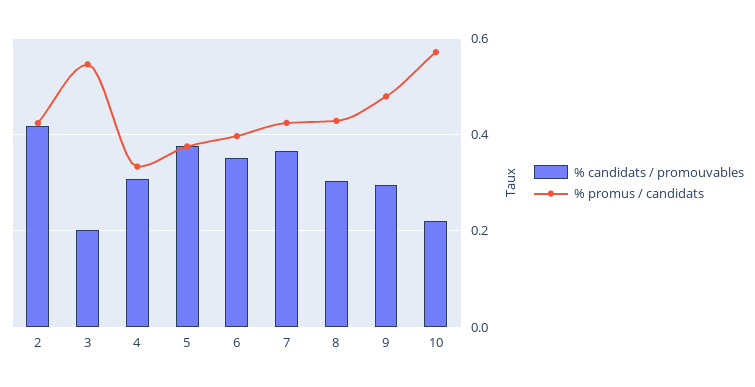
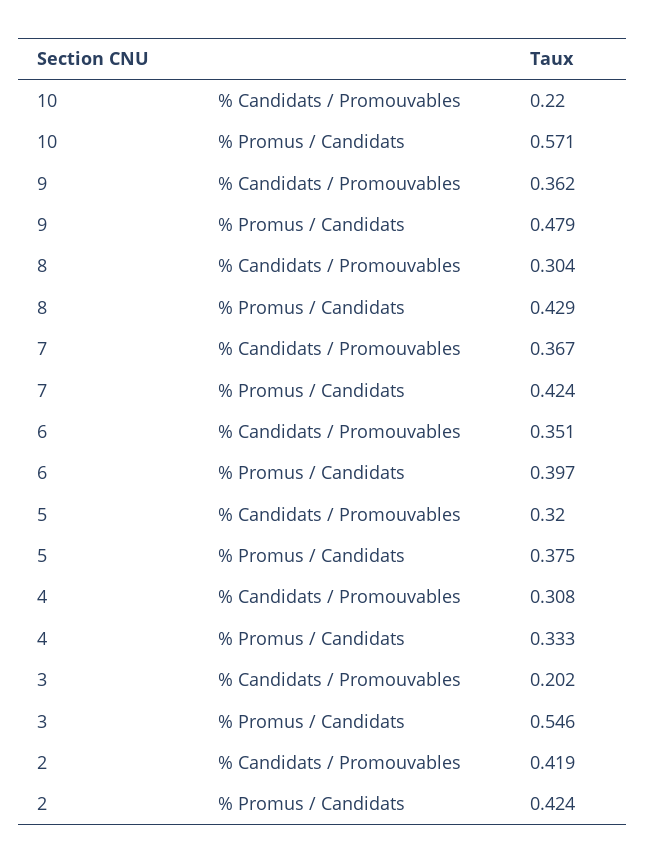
% candidats / promouvables, 5: 0.38 -> 0.32
% candidats / promouvables, 9: 0.3 -> 0.362

